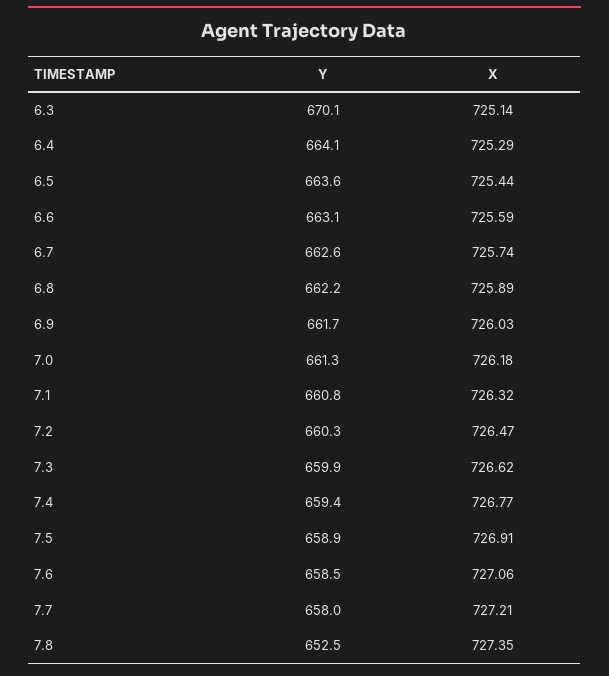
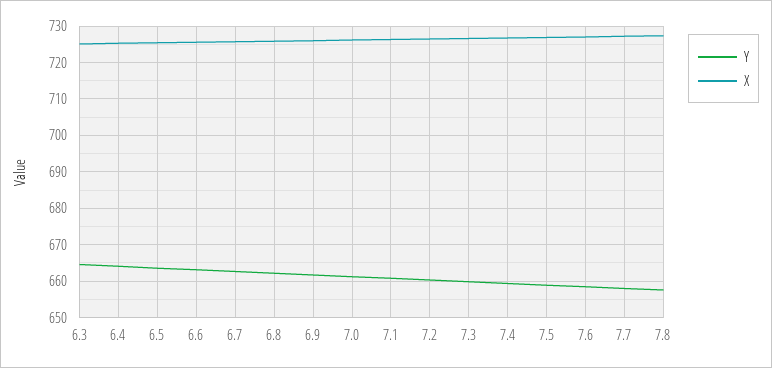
Y, 6.3: 670.1 -> 664
Y, 7.8: 652.5 -> 658

